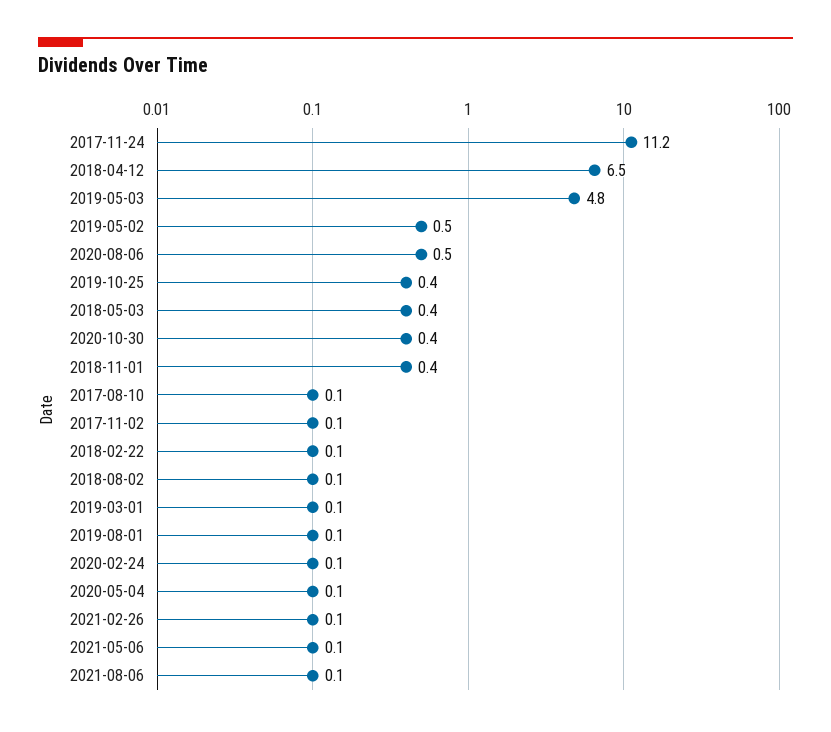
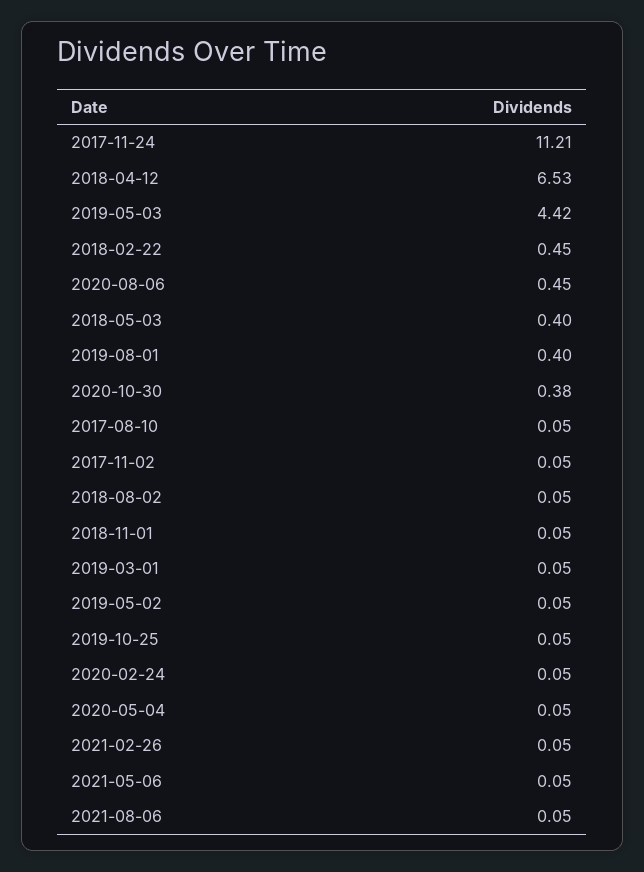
2019-05-03: 4.8 -> 4.42
2019-05-02: 0.5 -> 0.05
2019-10-25: 0.4 -> 0.05
2018-11-01: 0.4 -> 0.05
2018-02-22: 0.1 -> 0.45
2019-08-01: 0.1 -> 0.4

